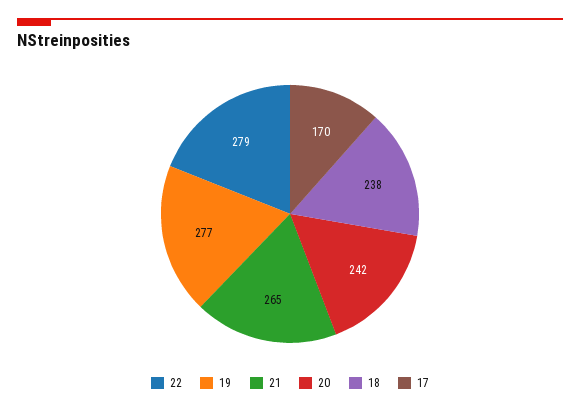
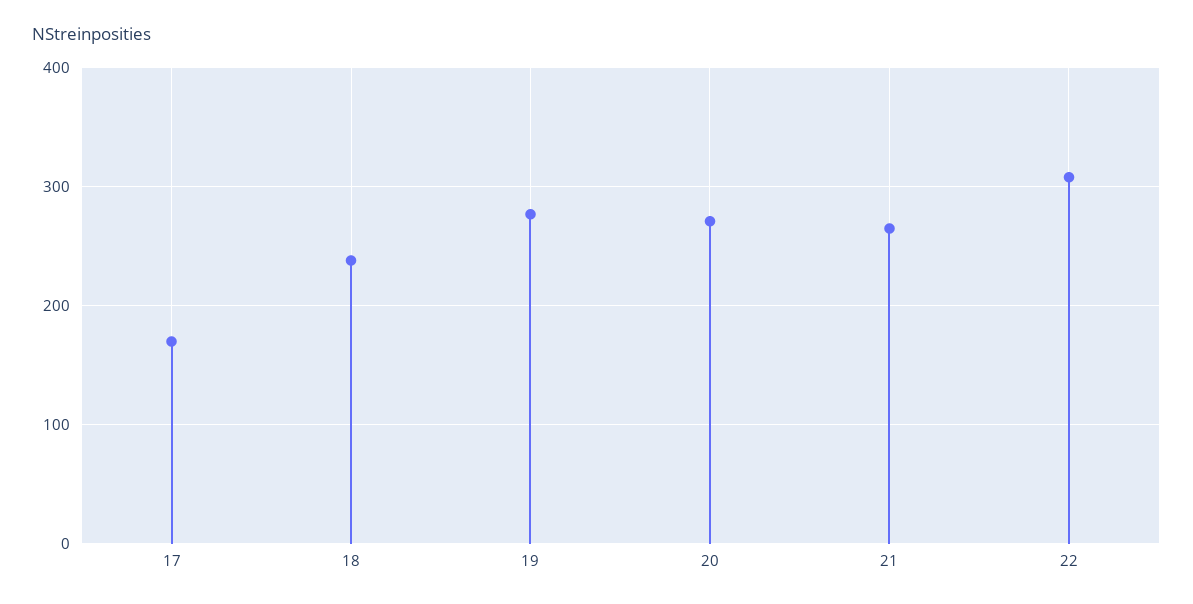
22: 279 -> 310
20: 242 -> 270

